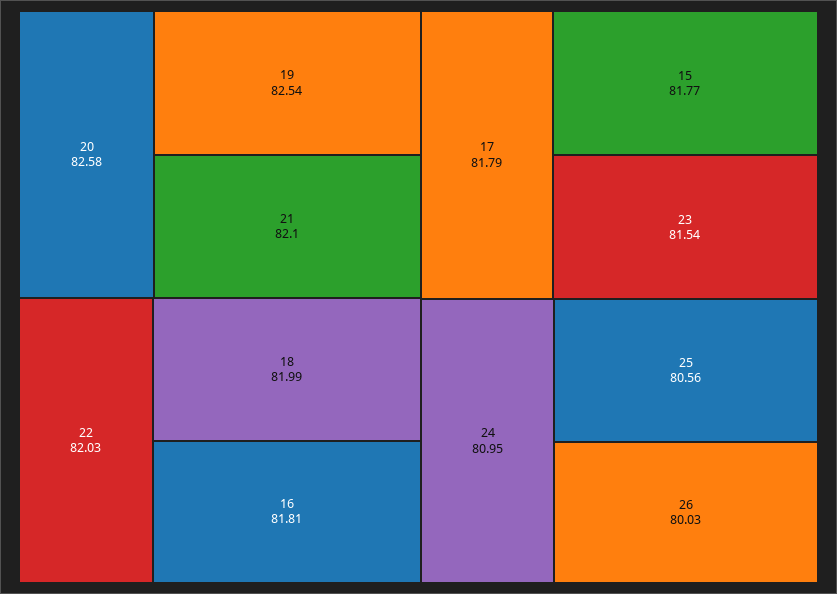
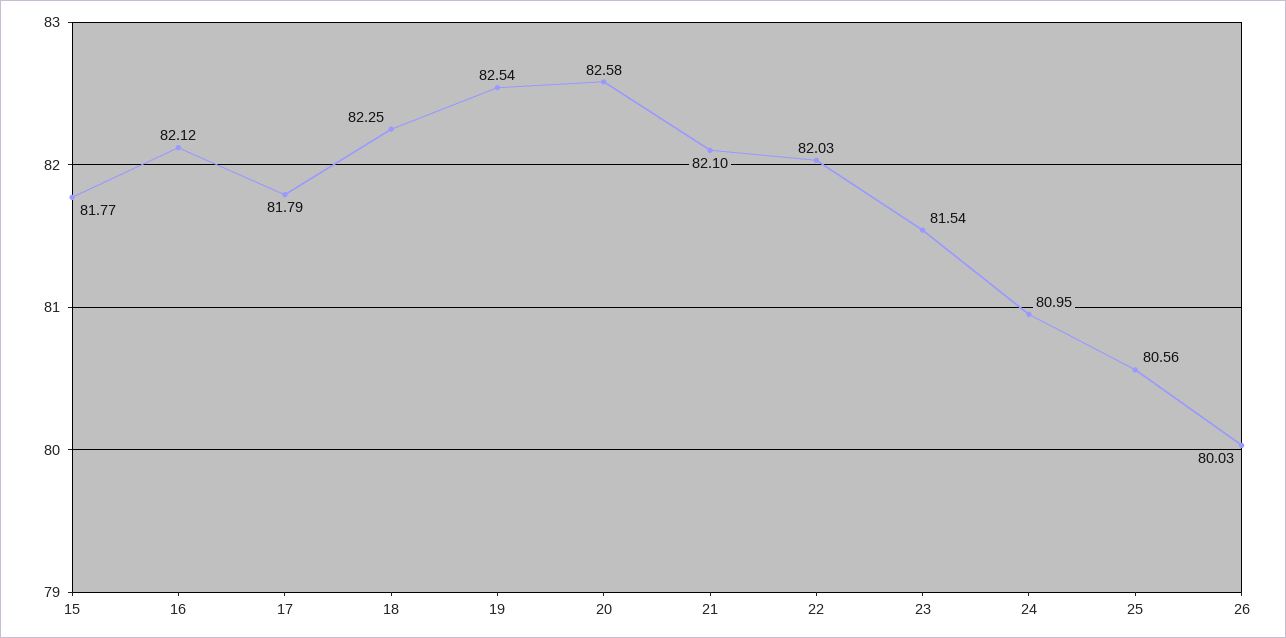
18: 81.99 -> 82.25
16: 81.81 -> 82.12

